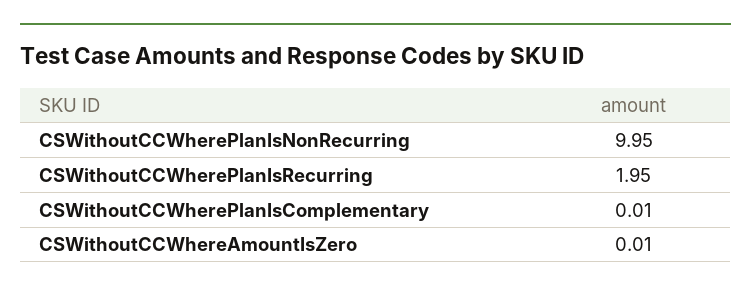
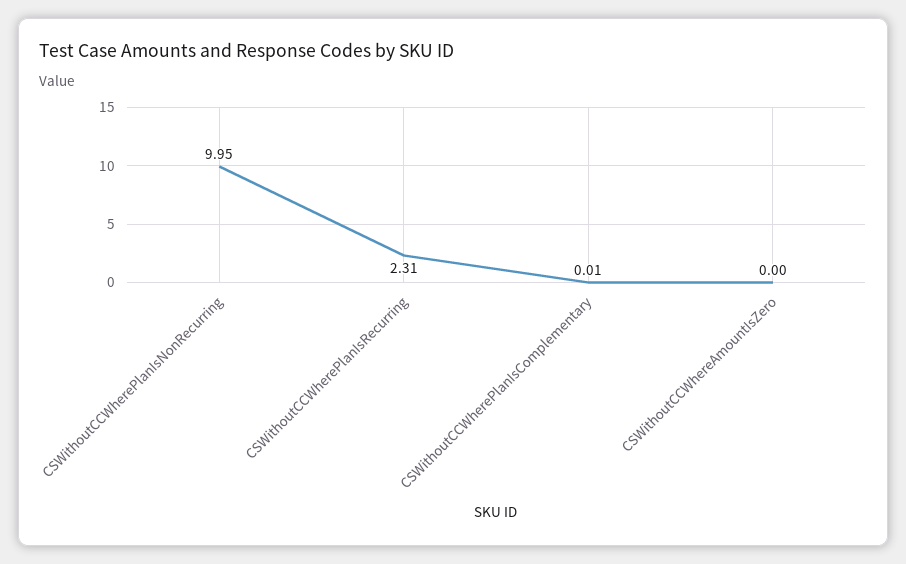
CSWithoutCCWherePlanIsRecurring: 1.95 -> 2.31
CSWithoutCCWhereAmountIsZero: 0.01 -> 0

